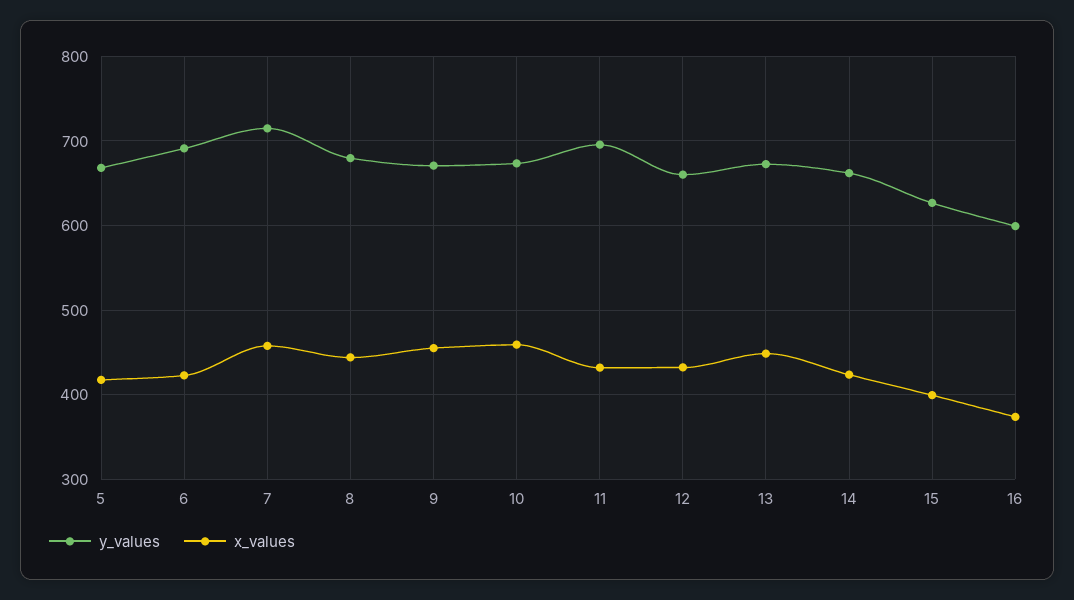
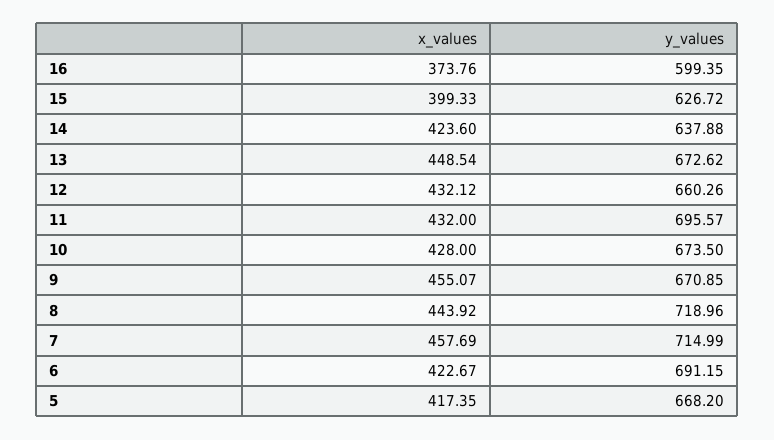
y_values, 8: 680 -> 718.96
x_values, 10: 460 -> 428
y_values, 14: 660 -> 637.88

